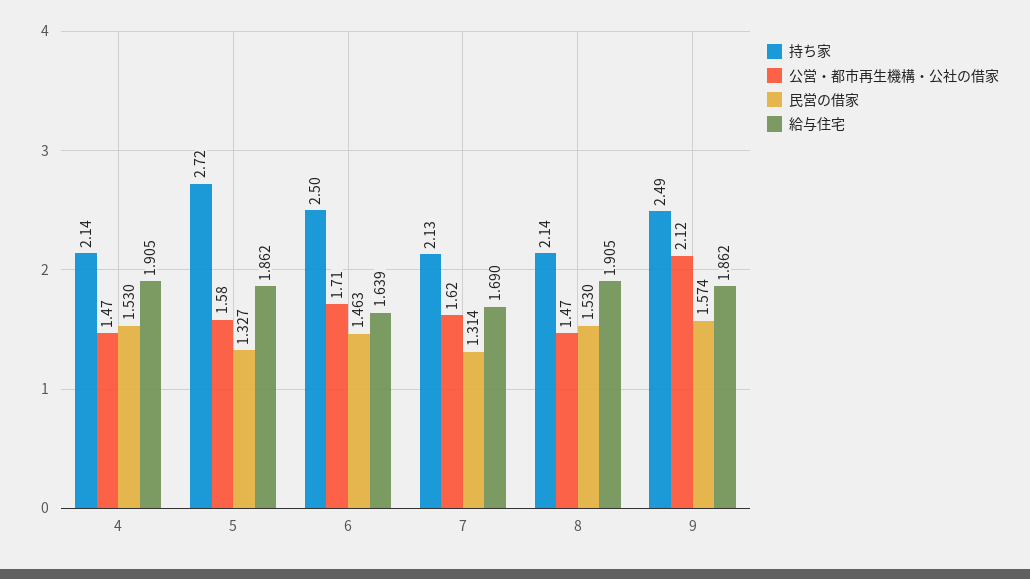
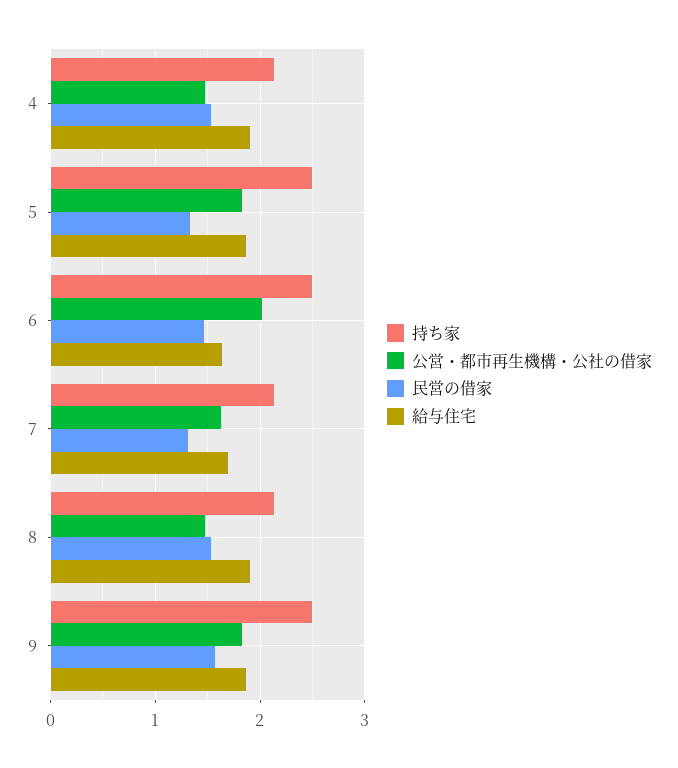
持ち家, 5: 2.72 -> 2.5
公営・都市再生機構・公社の借家, 5: 1.58 -> 1.8
公営・都市再生機構・公社の借家, 6: 1.71 -> 2
公営・都市再生機構・公社の借家, 9: 2.12 -> 1.8

